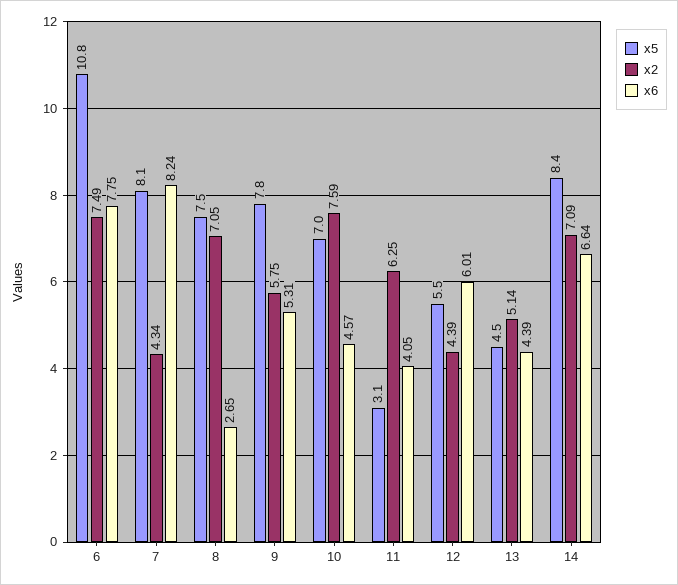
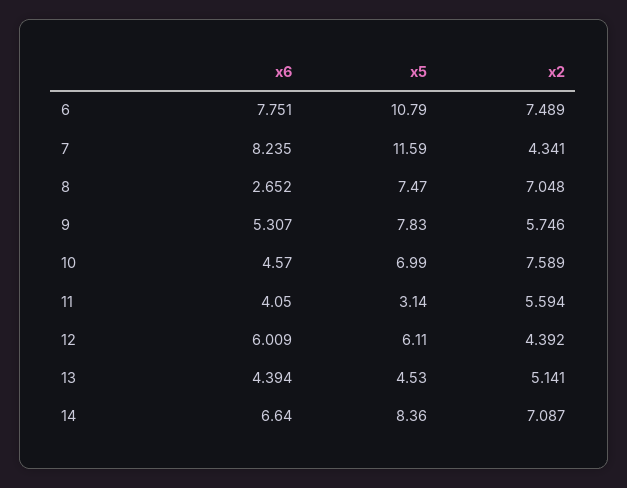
x5, 7: 8.1 -> 11.59
x2, 11: 6.25 -> 5.594
x5, 12: 5.5 -> 6.11

